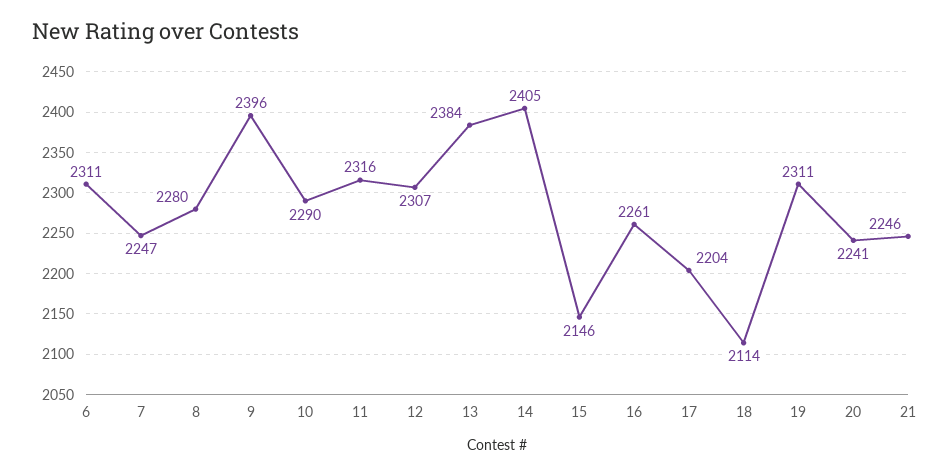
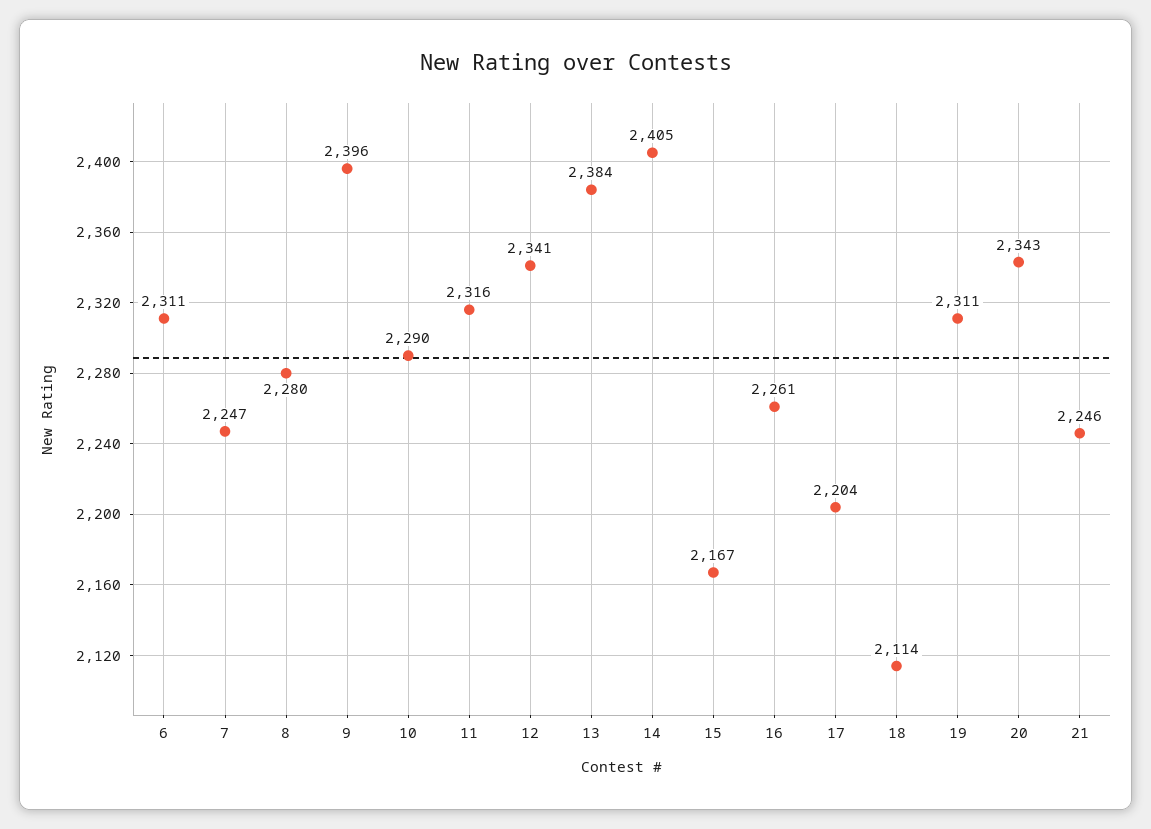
12: 2307 -> 2341
15: 2146 -> 2167
20: 2241 -> 2343

